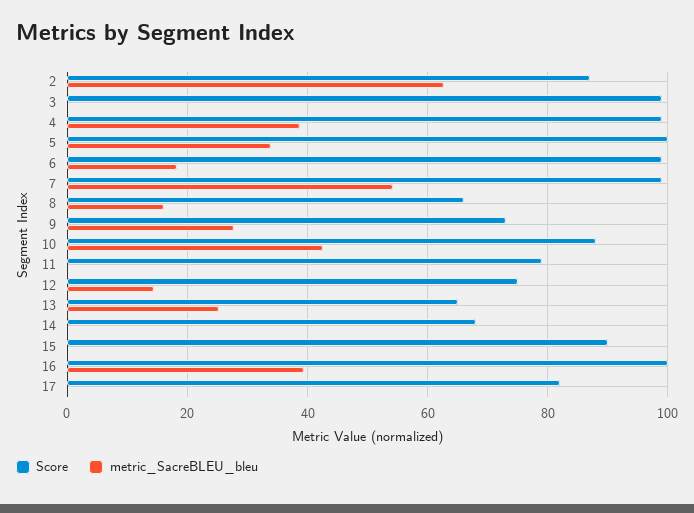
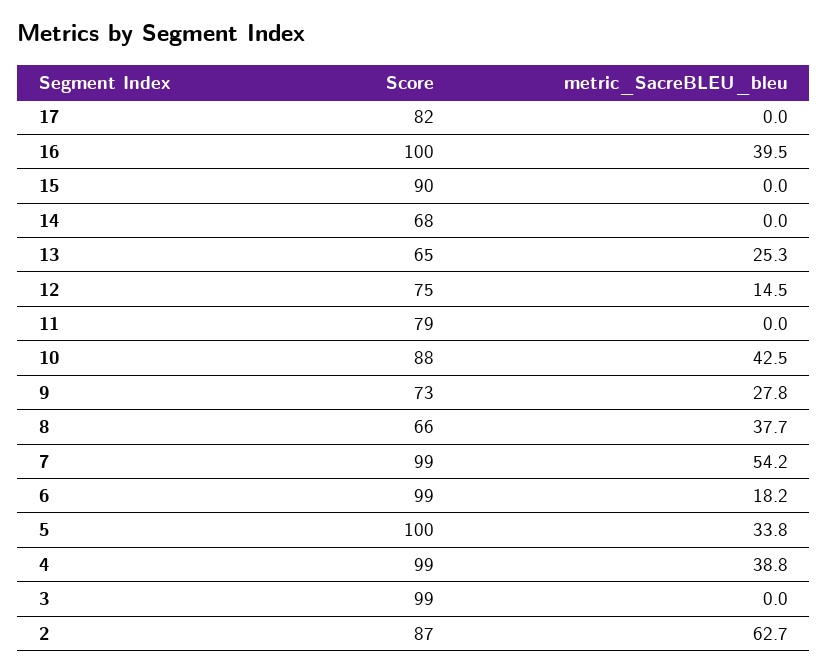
metric_SacreBLEU_bleu, 8: 16 -> 37.7

